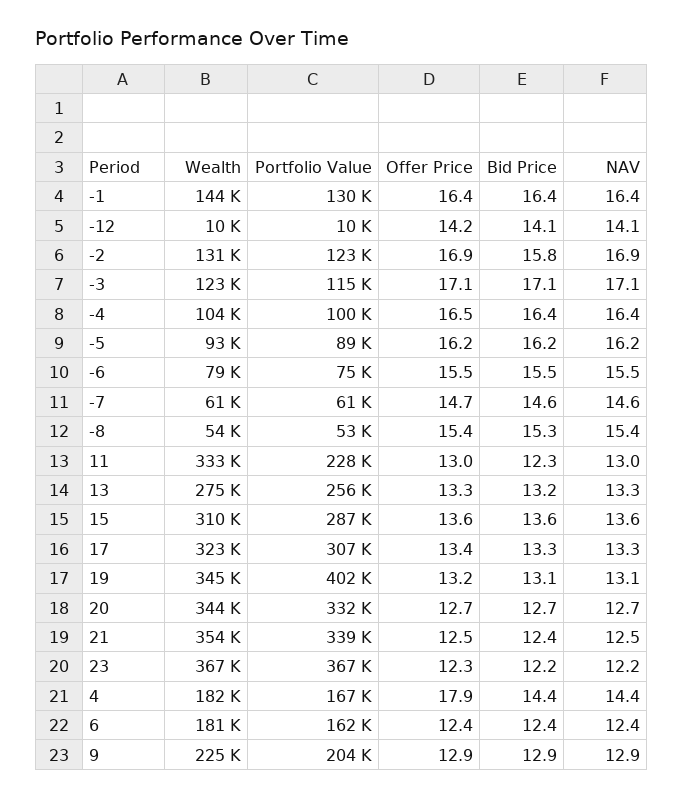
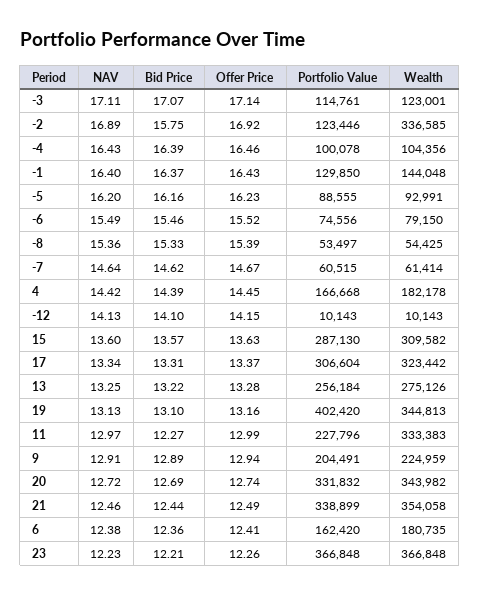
Wealth, -2: 131000 -> 336585
Offer Price, 4: 17.9 -> 14.45

